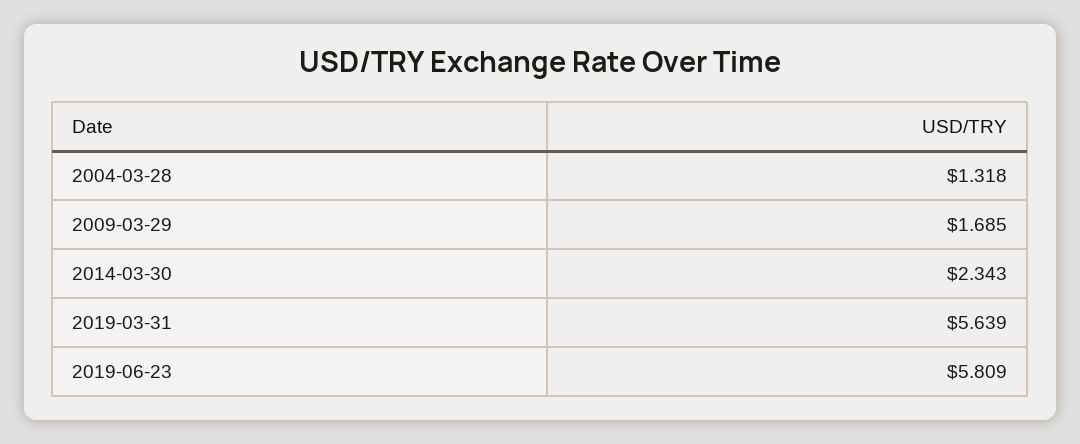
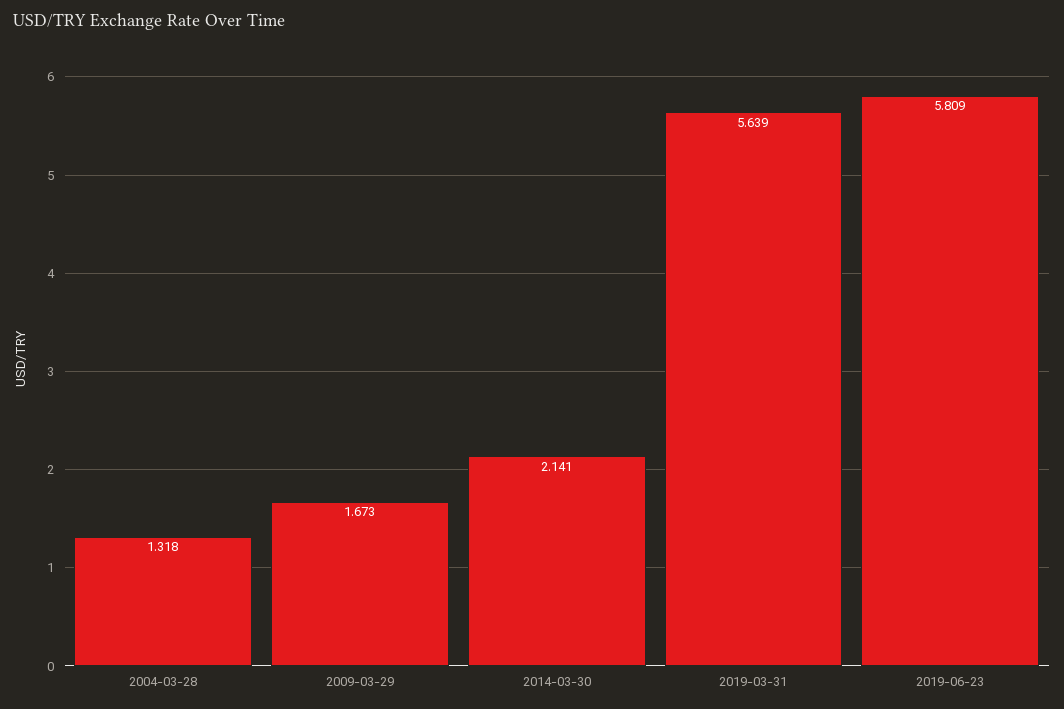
2009-03-29: 1.685 -> 1.673
2014-03-30: 2.343 -> 2.141

